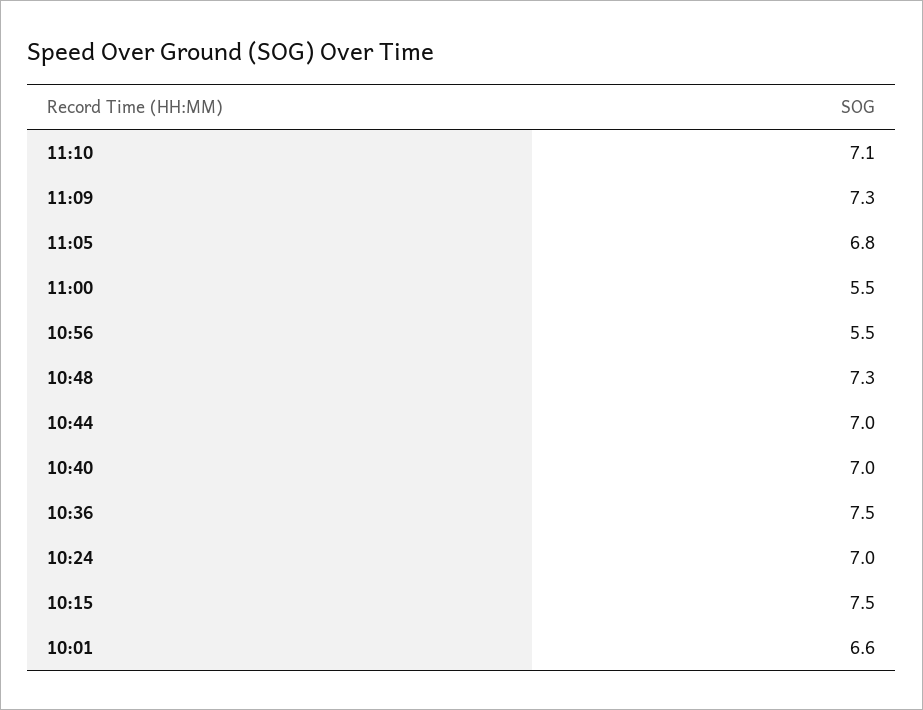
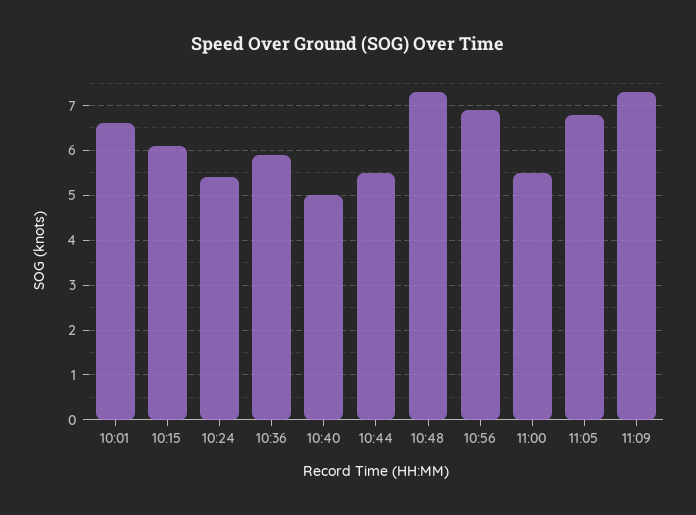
11:10: 7.1 -> none
10:56: 5.5 -> 7
10:44: 7 -> 5.5
10:40: 7 -> 5
10:36: 7.5 -> 6
10:24: 7 -> 5.5
10:15: 7.5 -> 6

